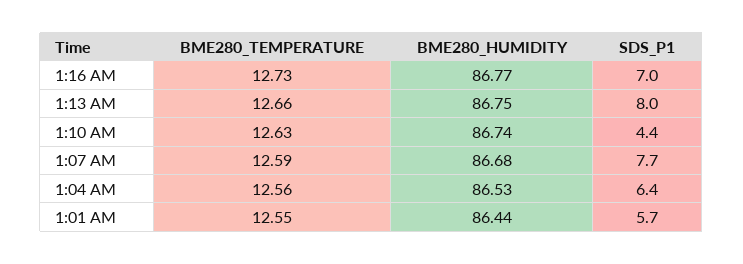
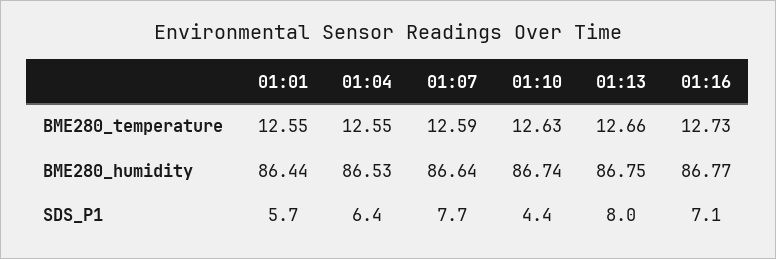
SDS_P1, 1:16 AM: 7 -> 7.1
BME280_HUMIDITY, 1:07 AM: 86.68 -> 86.64
BME280_TEMPERATURE, 1:04 AM: 12.56 -> 12.55

